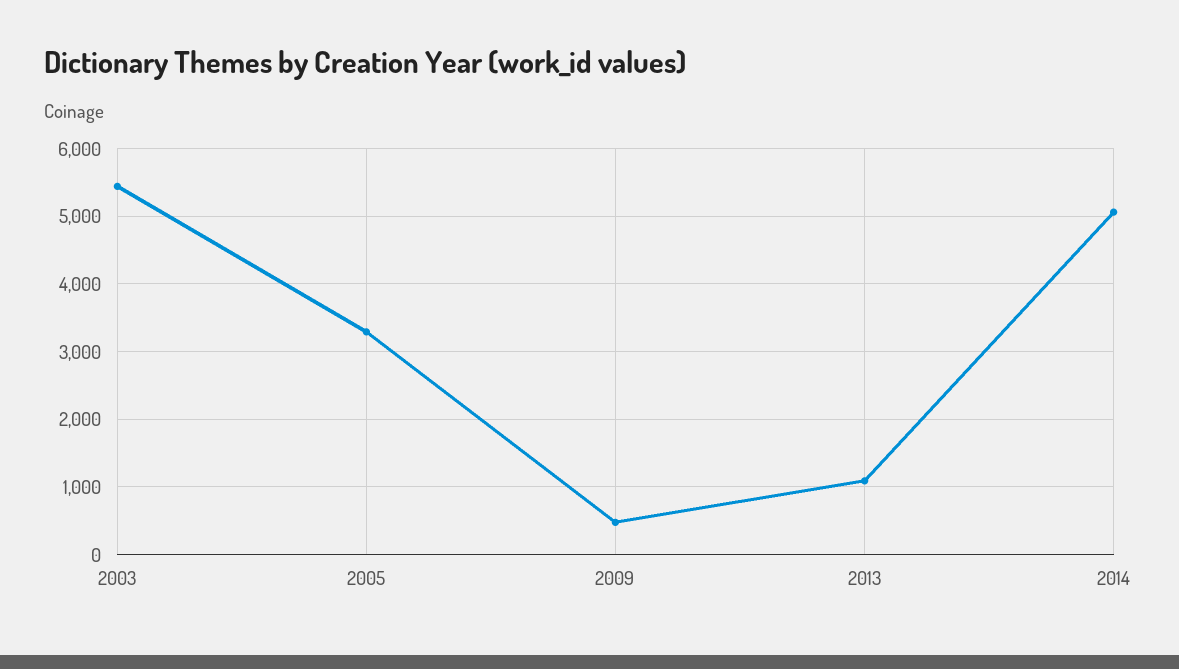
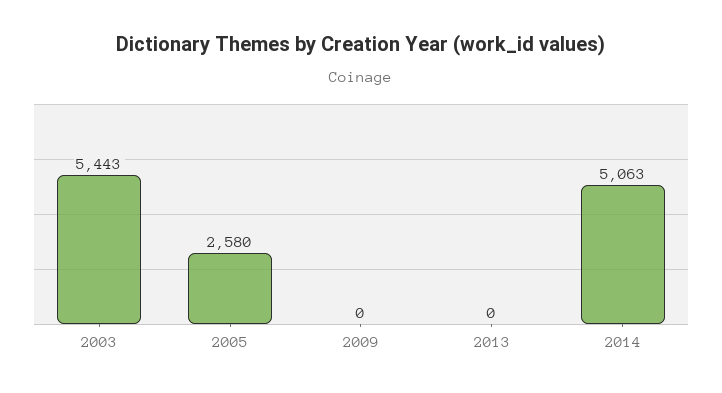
2005: 3300 -> 2580
2009: 500 -> 0
2013: 1100 -> 0

